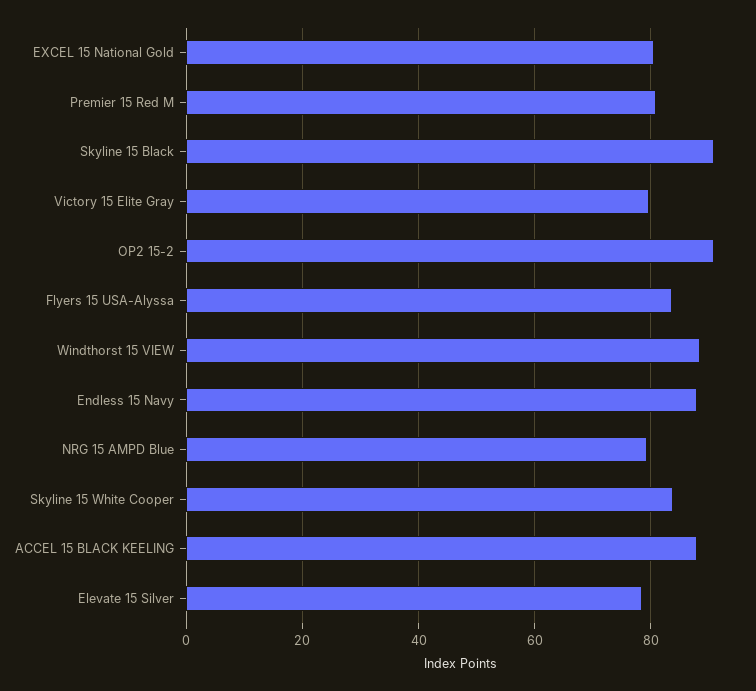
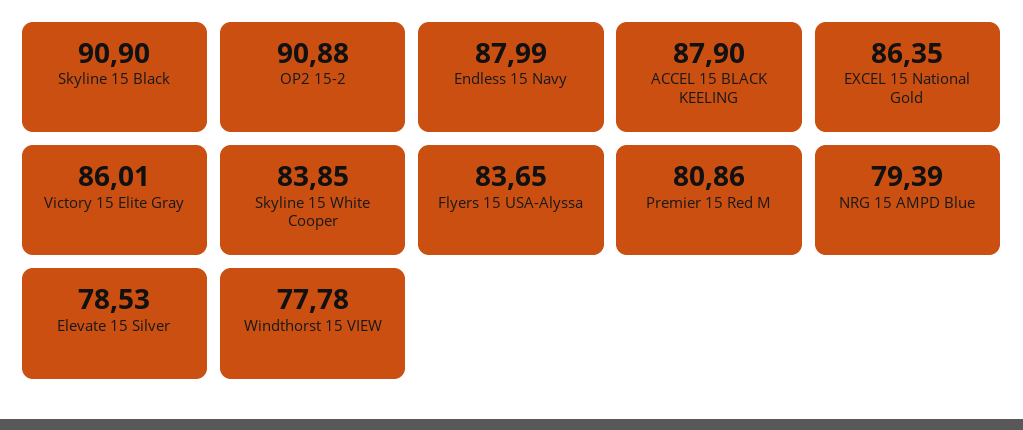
EXCEL 15 National Gold: 80 -> 86.35
Victory 15 Elite Gray: 80 -> 86.01
Windthorst 15 VIEW: 88 -> 77.78

